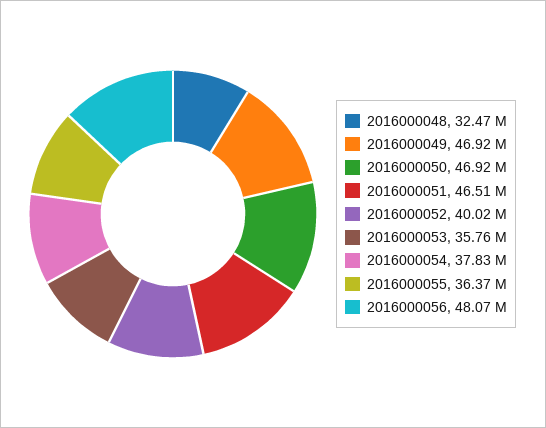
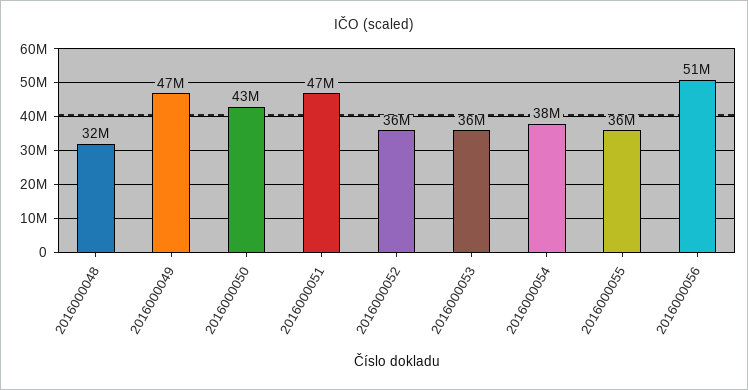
2016000050: 46920000 -> 43000000
2016000052: 40020000 -> 36000000
2016000056: 48070000 -> 51000000

